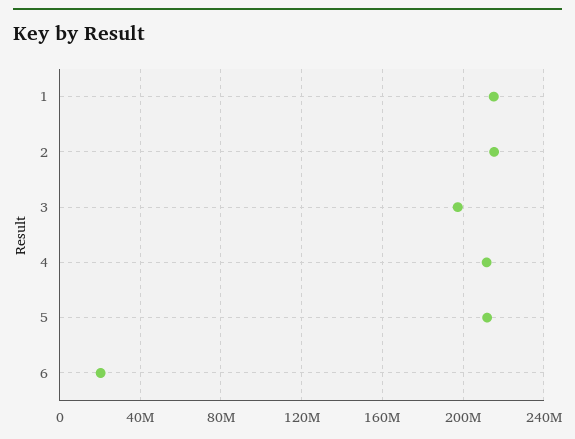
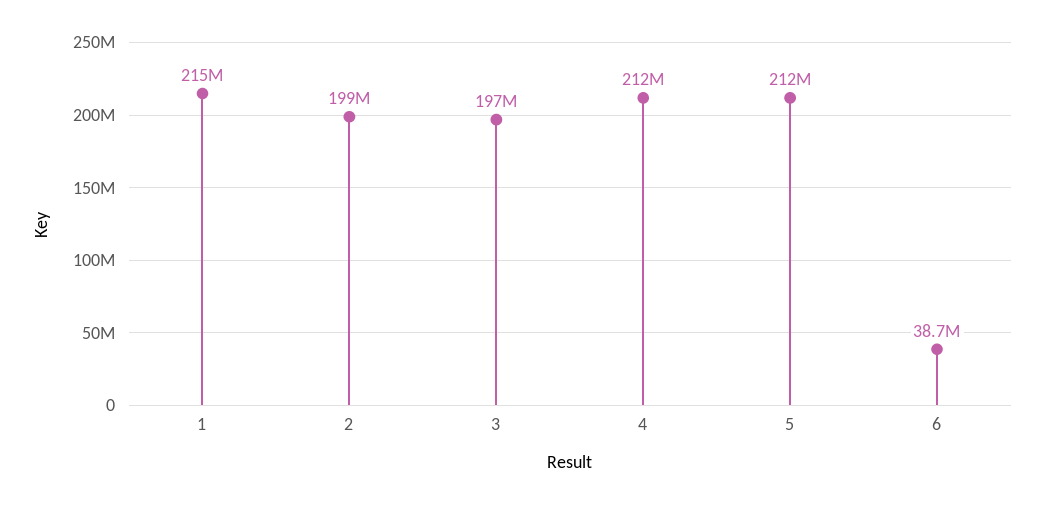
2: 215000000 -> 199000000
6: 20000000 -> 38700000

